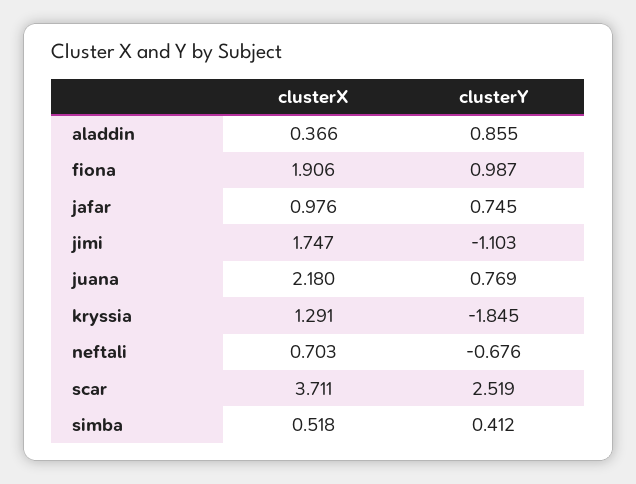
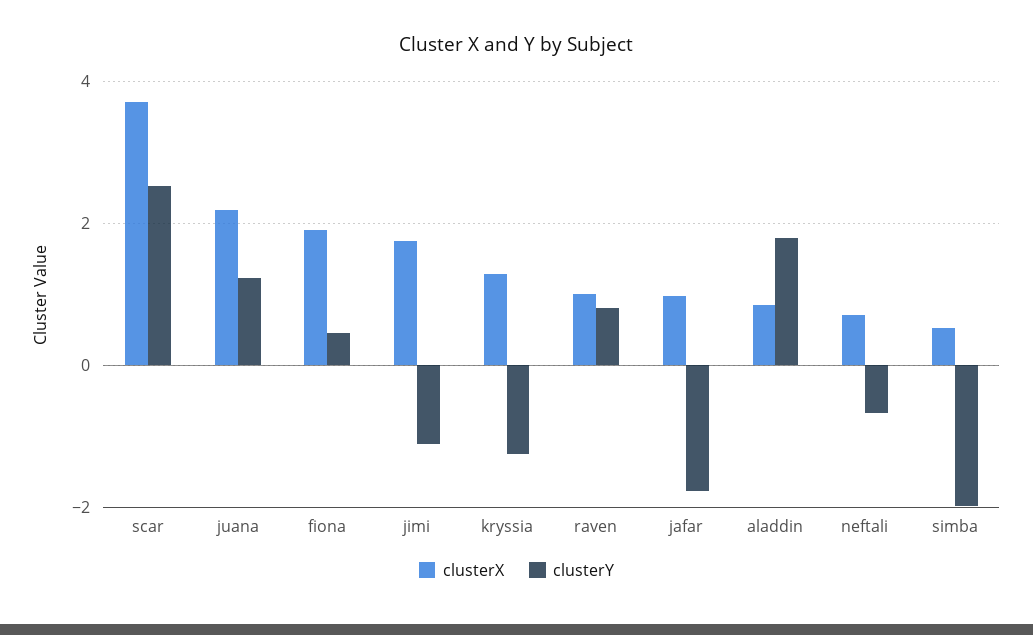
clusterX, aladdin: 0.366 -> 0.8
clusterY, aladdin: 0.855 -> 1.8
clusterY, fiona: 0.987 -> 0.4
clusterY, jafar: 0.745 -> -1.8
clusterY, juana: 0.769 -> 1.2
clusterY, kryssia: -1.845 -> -1.2
clusterY, simba: 0.412 -> -2
clusterX, raven: none -> 1
clusterY, raven: none -> 0.8

